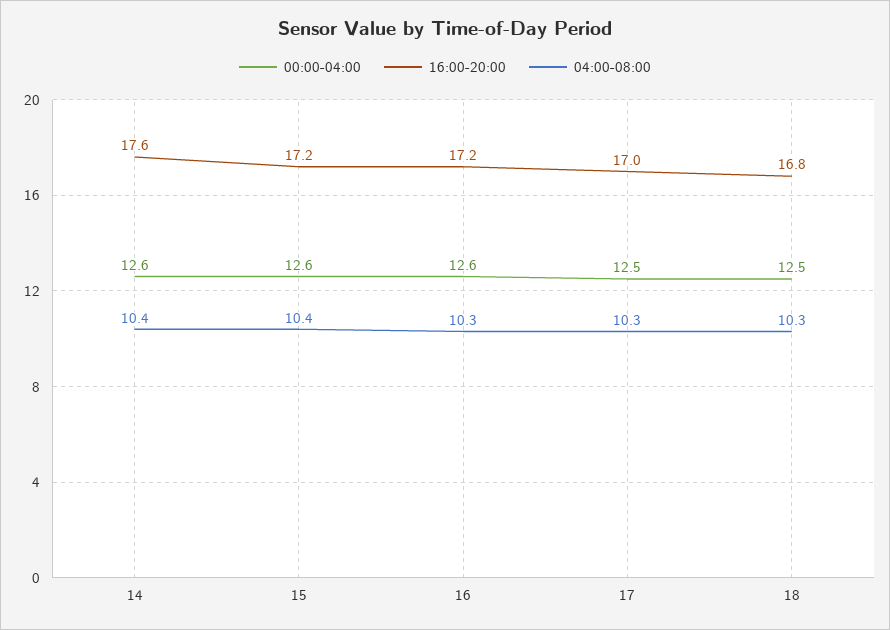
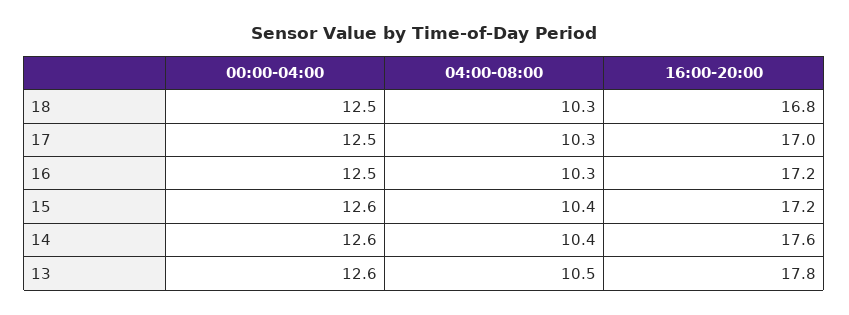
00:00-04:00, 16: 12.6 -> 12.5
00:00-04:00, 13: none -> 12.6
04:00-08:00, 13: none -> 10.5
16:00-20:00, 13: none -> 17.8

